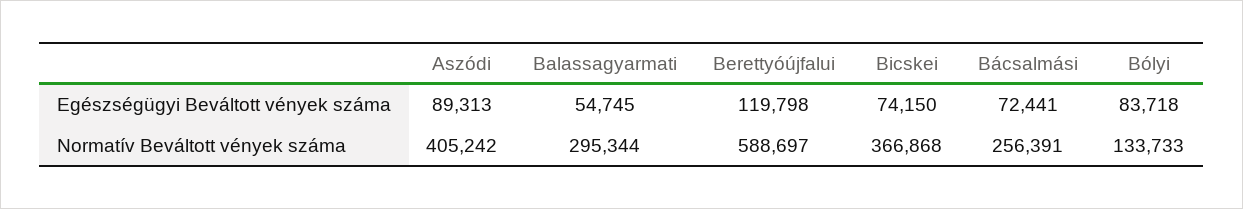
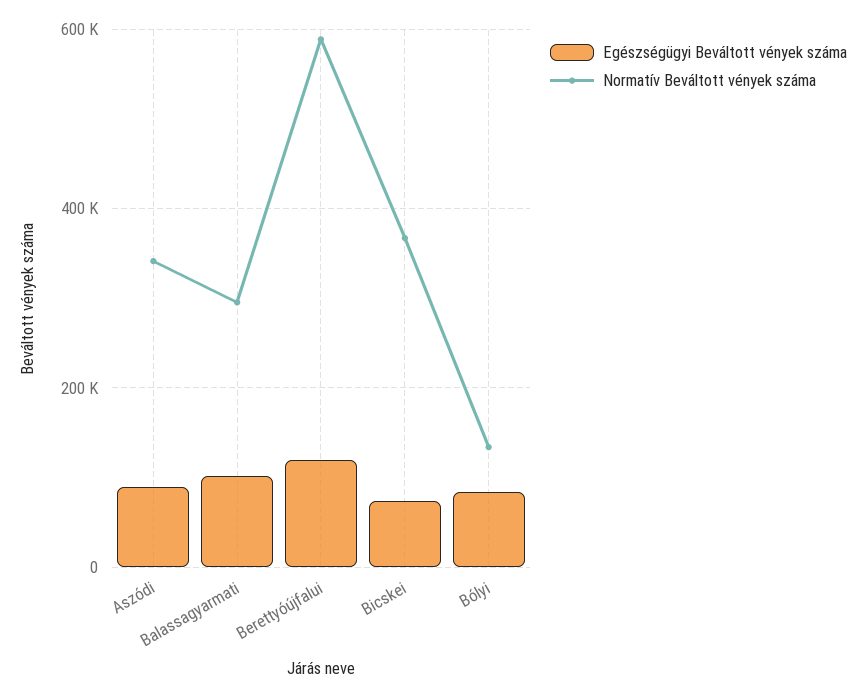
Egészségügyi Beváltott vények száma, Balassagyarmati: 54745 -> 100000
Egészségügyi Beváltott vények száma, Bácsalmási: 72441 -> none
Normatív Beváltott vények száma, Aszódi: 405242 -> 340000
Normatív Beváltott vények száma, Bácsalmási: 256391 -> none

